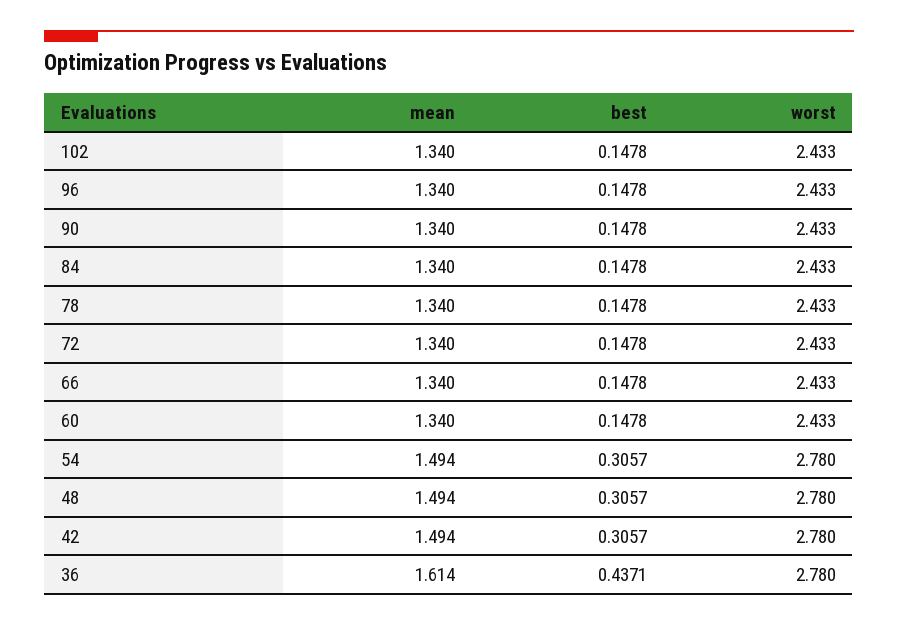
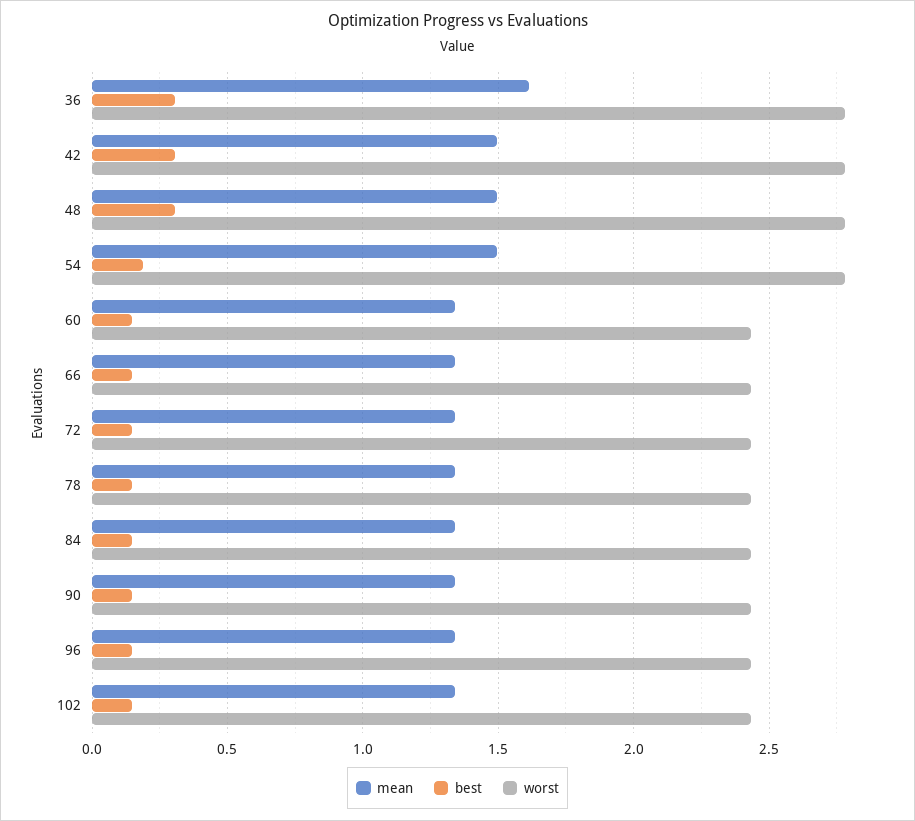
best, 54: 0.3057 -> 0.2
best, 36: 0.4371 -> 0.3

